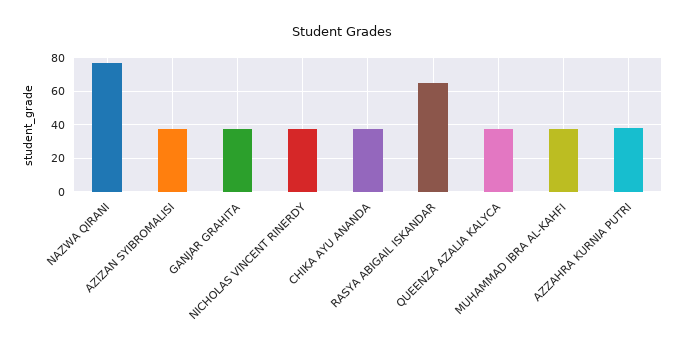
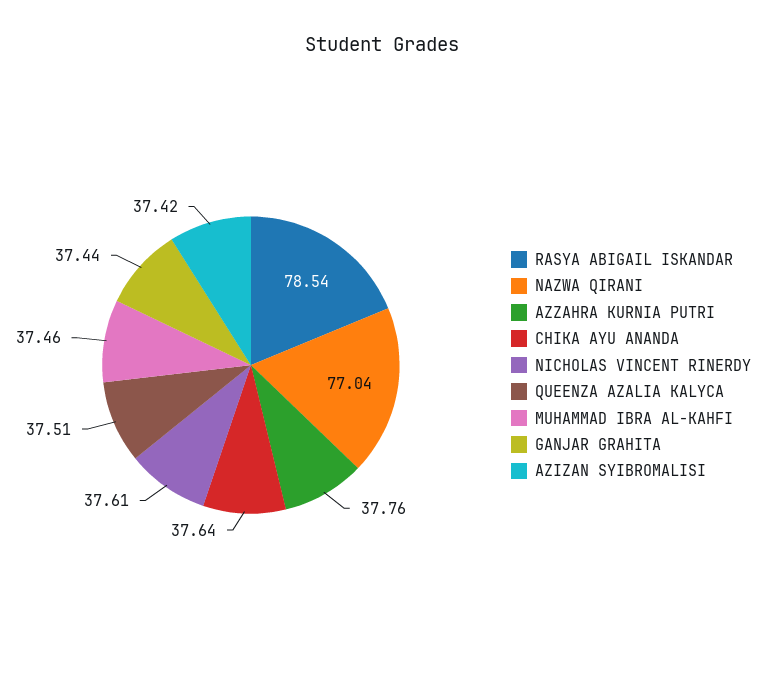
RASYA ABIGAIL ISKANDAR: 65 -> 78.54

